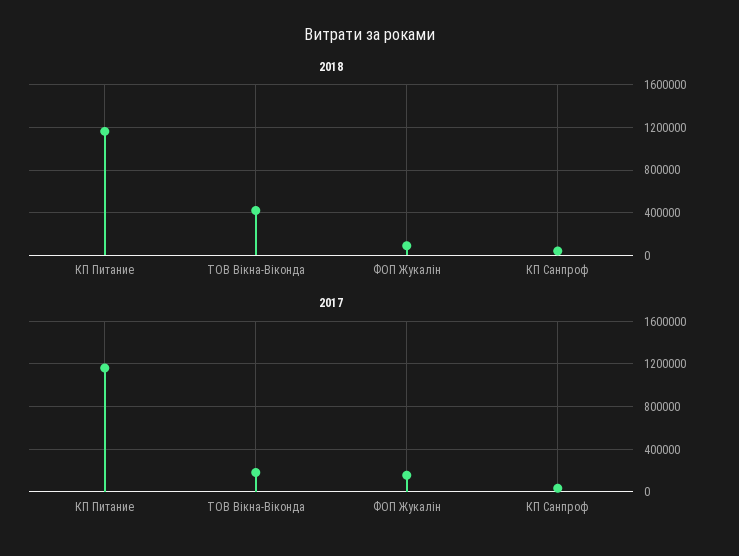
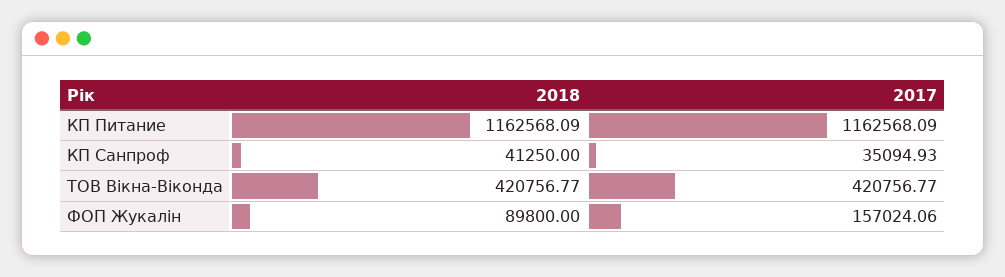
2017, ТОВ Вікна-Віконда: 200000 -> 420756.77

